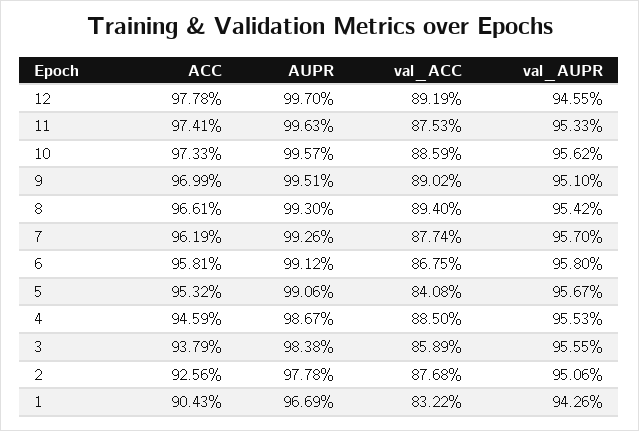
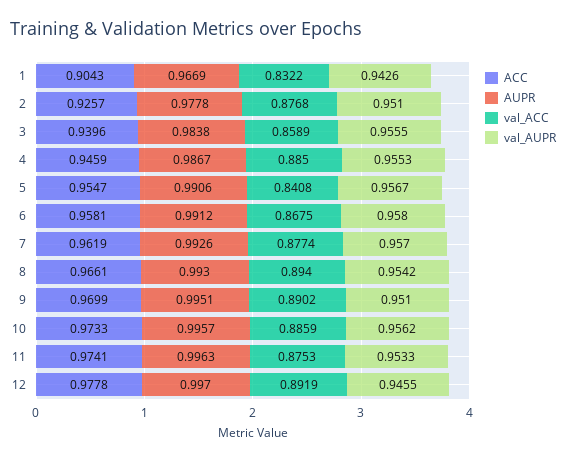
ACC, 5: 0.9532 -> 0.9547
ACC, 3: 0.9379 -> 0.9396
ACC, 2: 0.9256 -> 0.9257
val_AUPR, 2: 0.9506 -> 0.951

